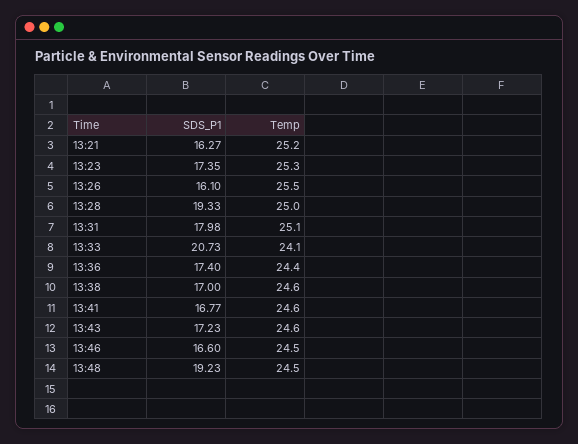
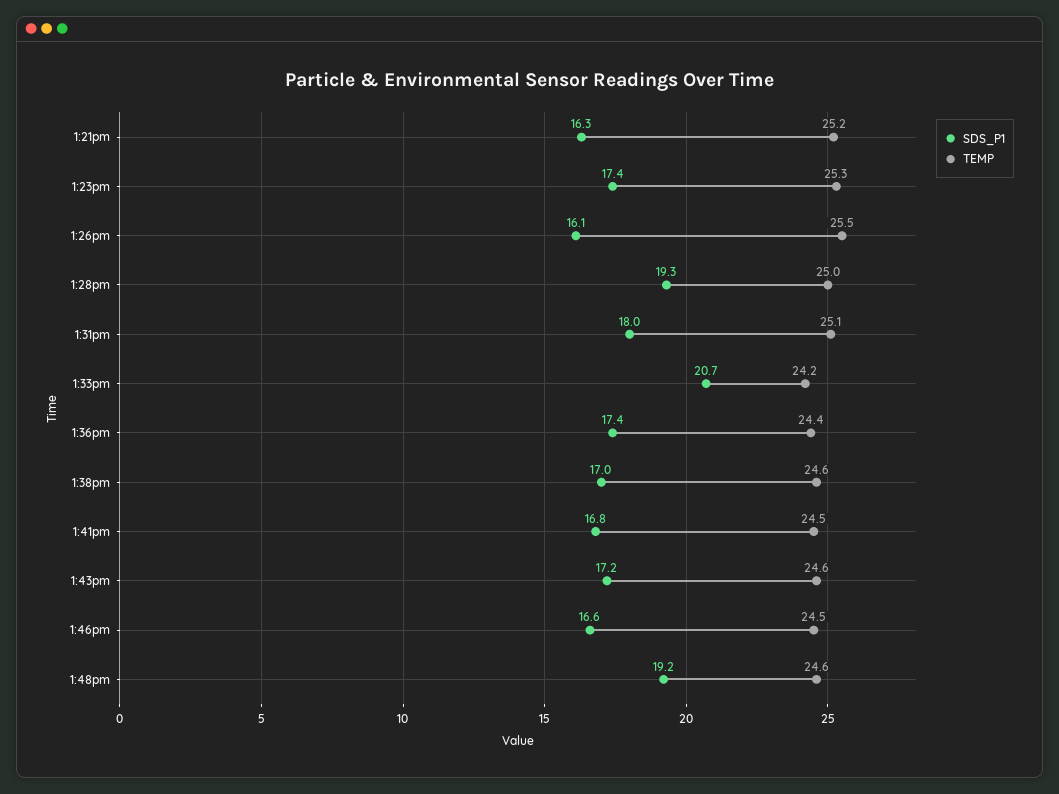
Temp, 13:33: 24.1 -> 24.2
Temp, 13:41: 24.6 -> 24.5
Temp, 13:48: 24.5 -> 24.6

